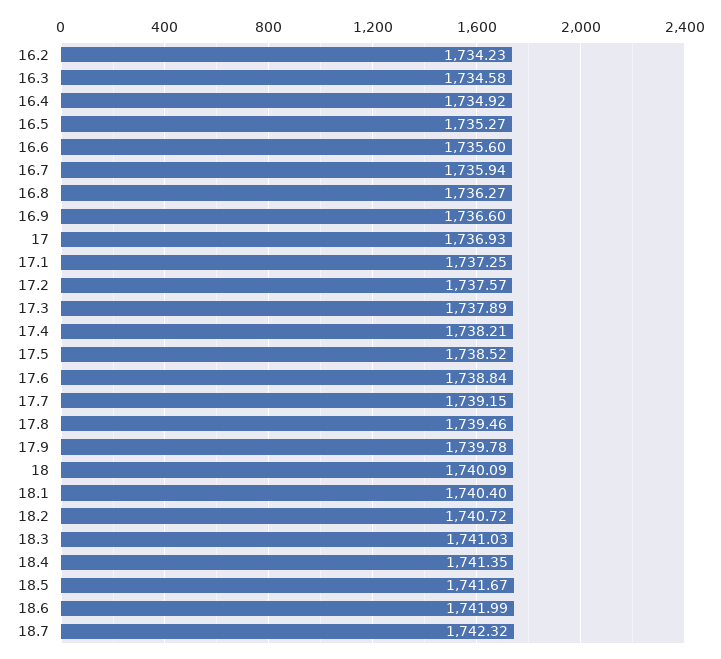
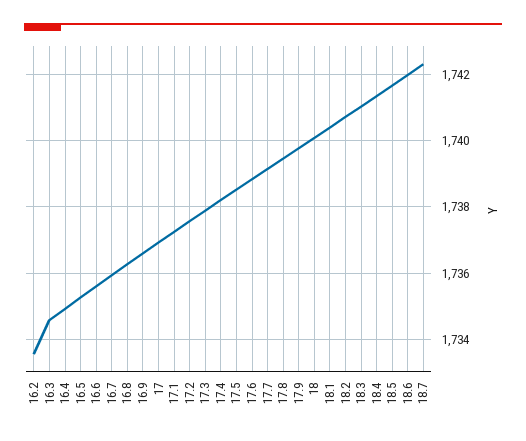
16.2: 1734.23 -> 1733.6

